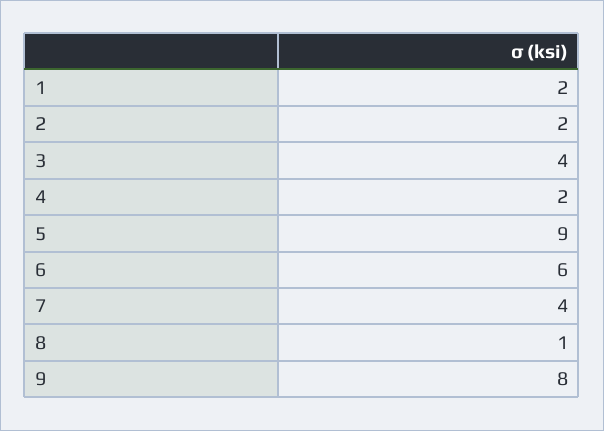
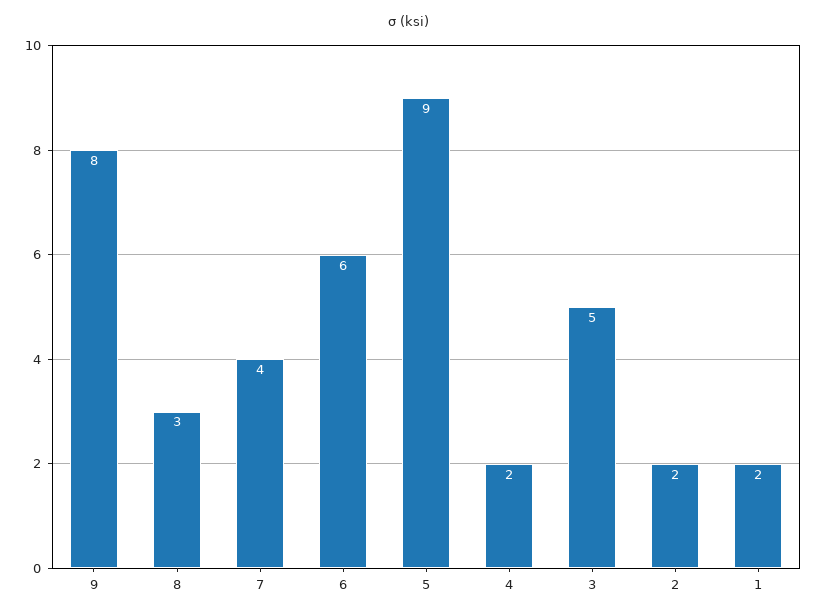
3: 4 -> 5
8: 1 -> 3

